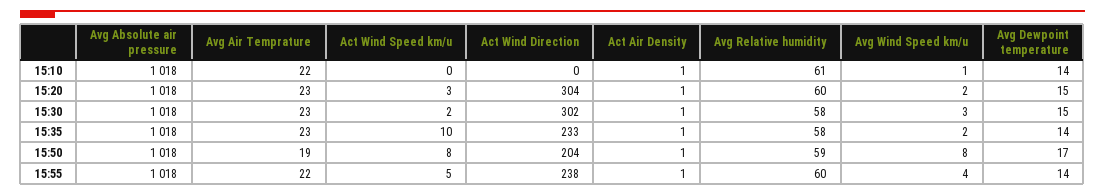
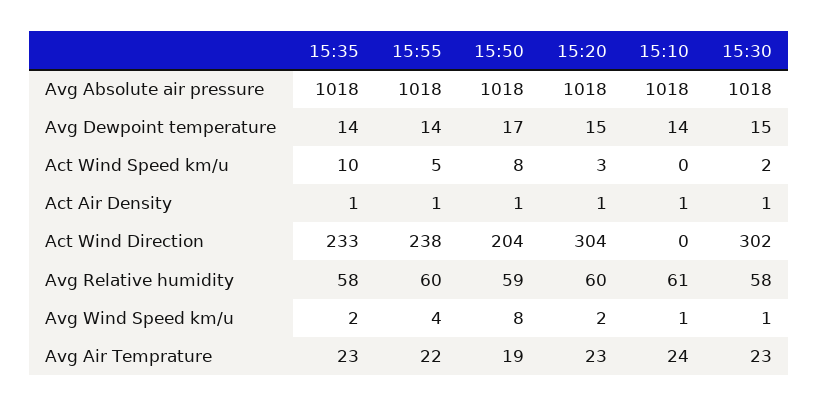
Avg Air Temprature, 15:10: 22 -> 24
Avg Wind Speed km/u, 15:30: 3 -> 1

